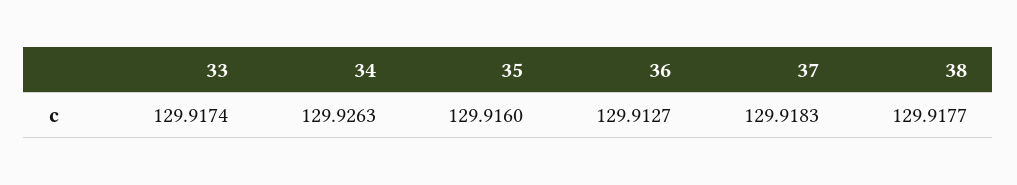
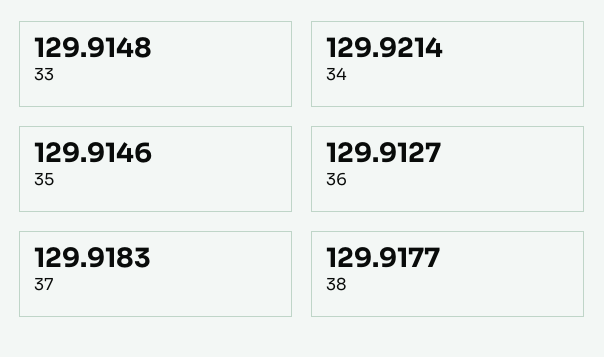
33: 129.9174 -> 129.9148
34: 129.9263 -> 129.9214
35: 129.916 -> 129.9146

